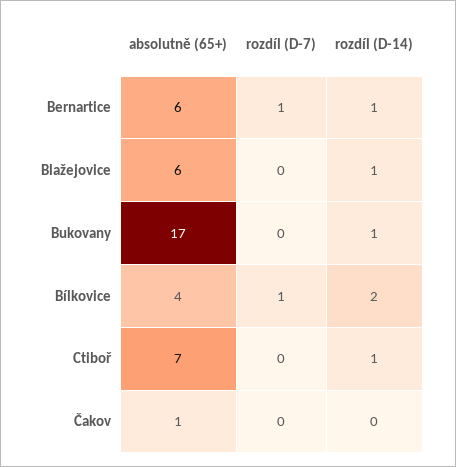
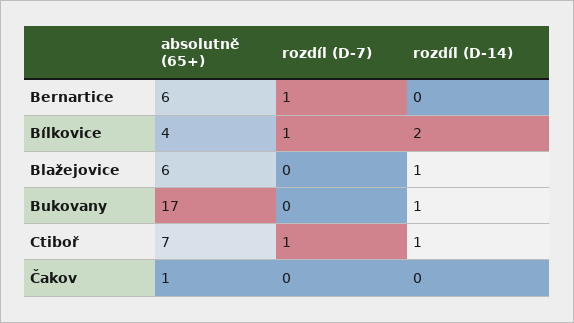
rozdíl (D-14), Bernartice: 1 -> 0
rozdíl (D-7), Ctiboř: 0 -> 1

